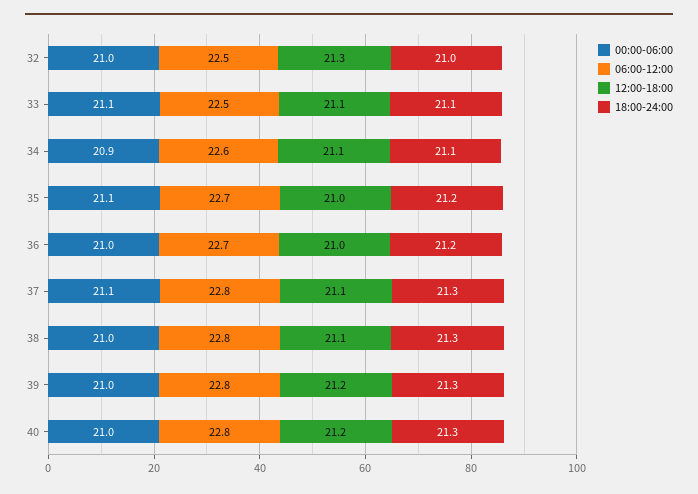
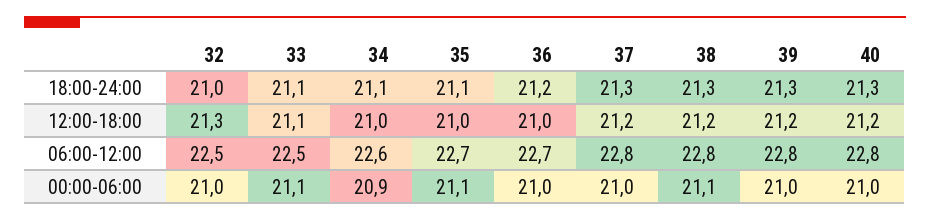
12:00-18:00, 34: 21.1 -> 21
18:00-24:00, 35: 21.2 -> 21.1
00:00-06:00, 37: 21.1 -> 21
12:00-18:00, 37: 21.1 -> 21.2
00:00-06:00, 38: 21 -> 21.1
12:00-18:00, 38: 21.1 -> 21.2

